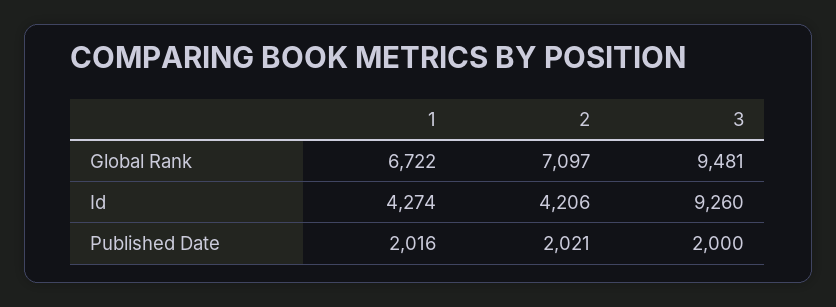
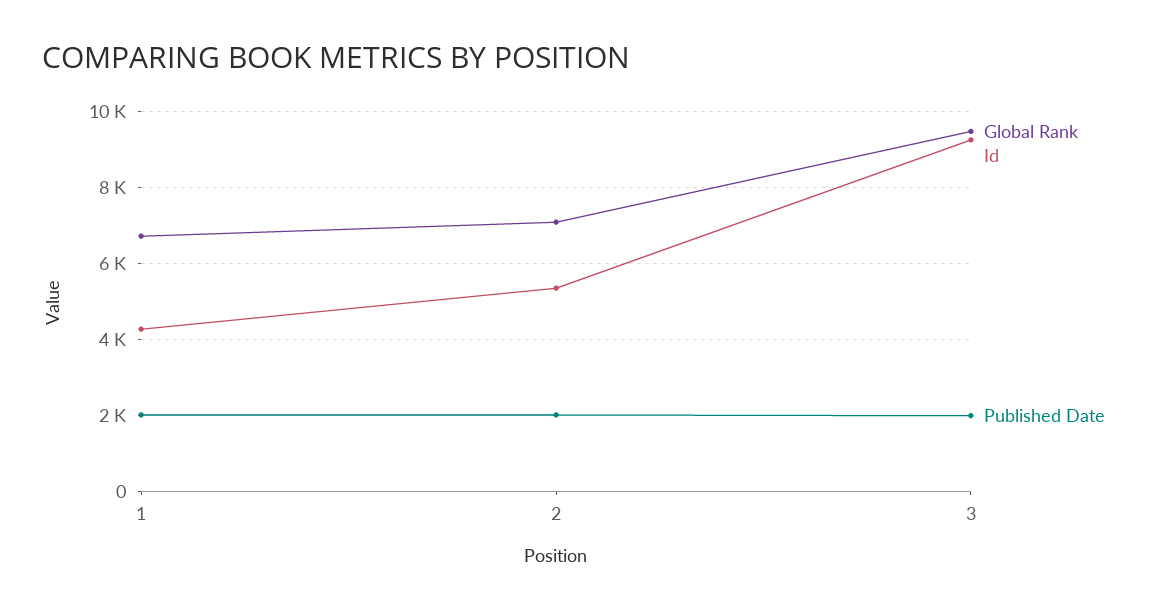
Id, 2: 4206 -> 5400

